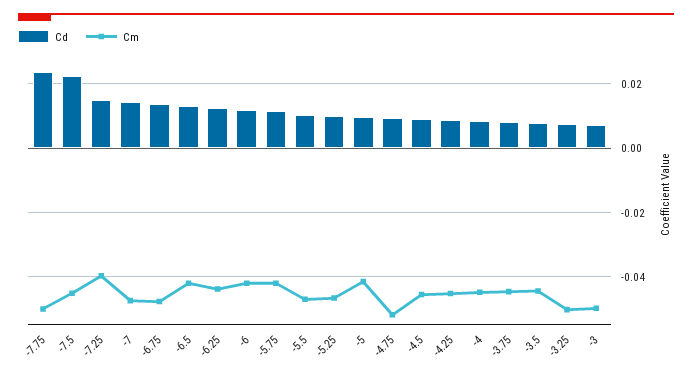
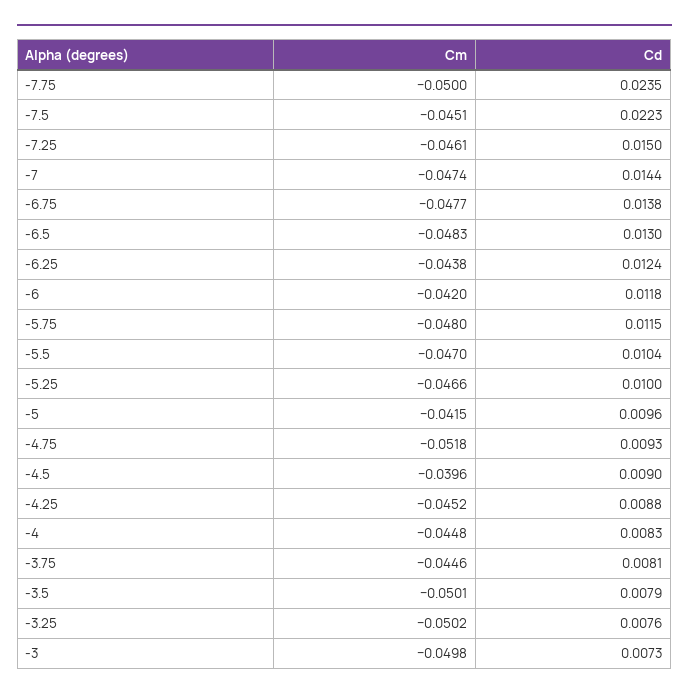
Cm, -7.25: -0.04 -> -0.0461
Cm, -6.5: -0.042 -> -0.0483
Cm, -5.75: -0.042 -> -0.048
Cm, -4.5: -0.046 -> -0.0396
Cm, -3.5: -0.044 -> -0.0501

